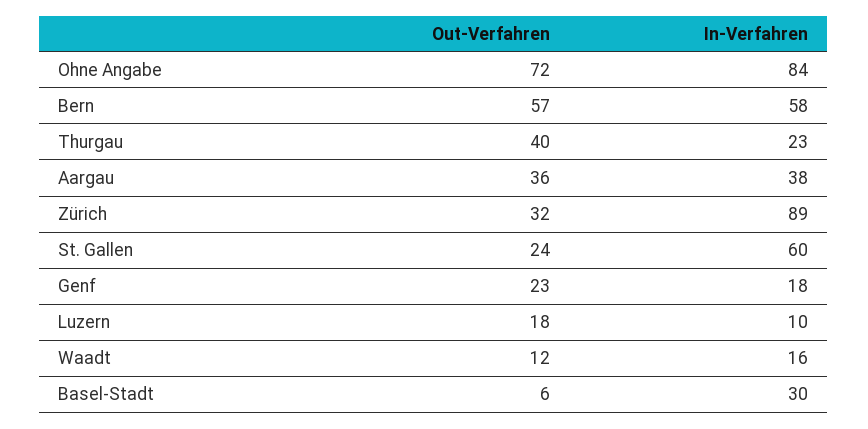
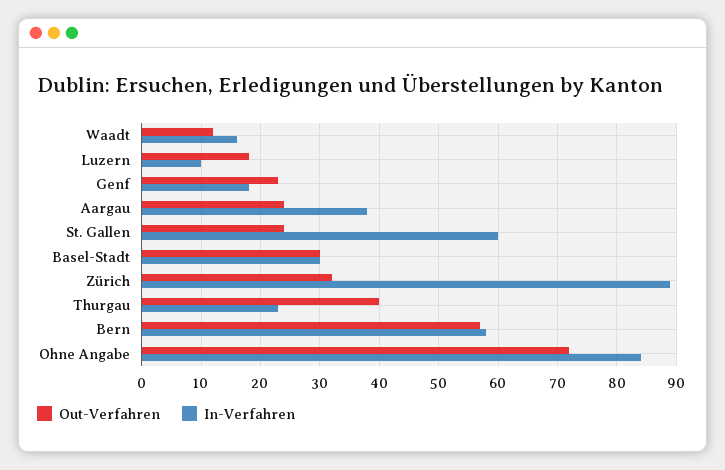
Out-Verfahren, Aargau: 36 -> 25
Out-Verfahren, Basel-Stadt: 6 -> 30

